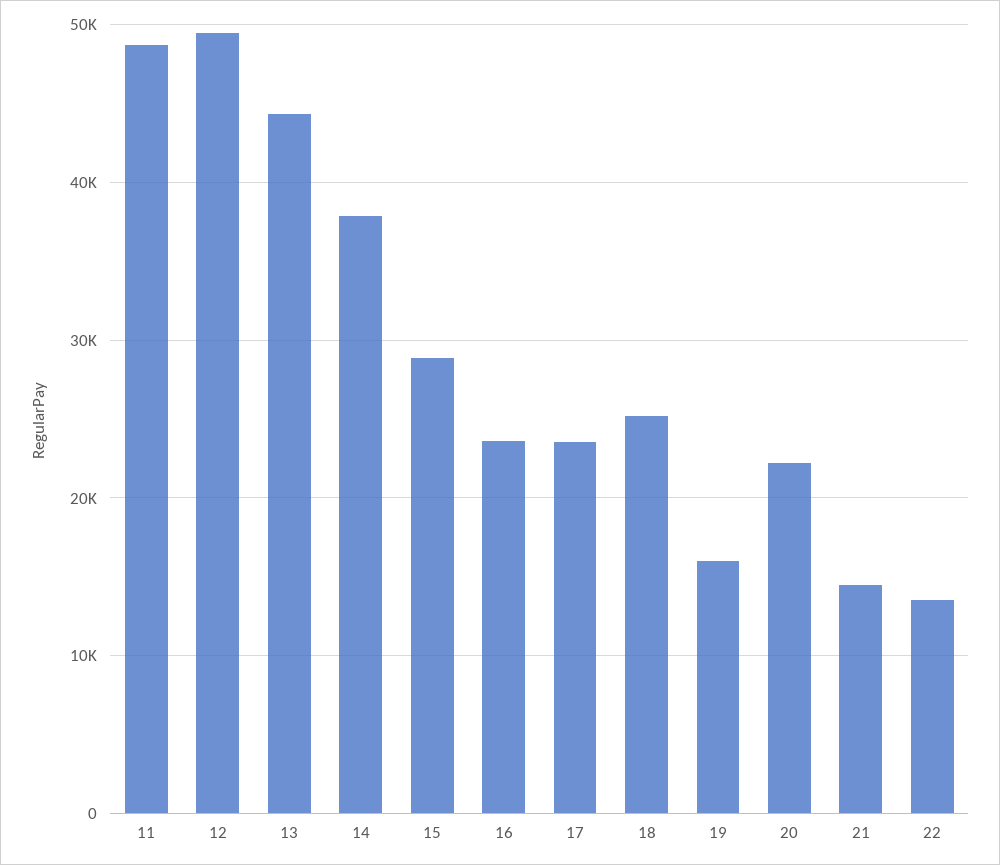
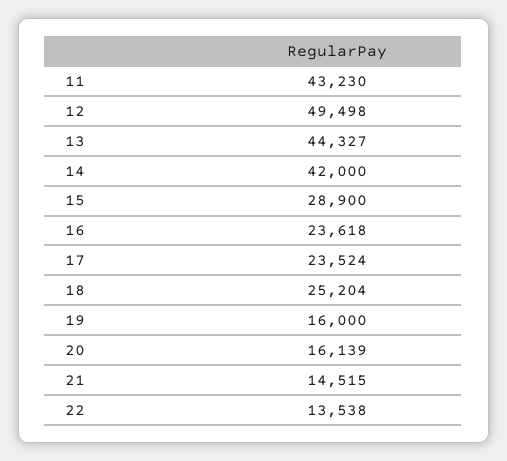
11: 49000 -> 43230
14: 38000 -> 42000
20: 22000 -> 16139

